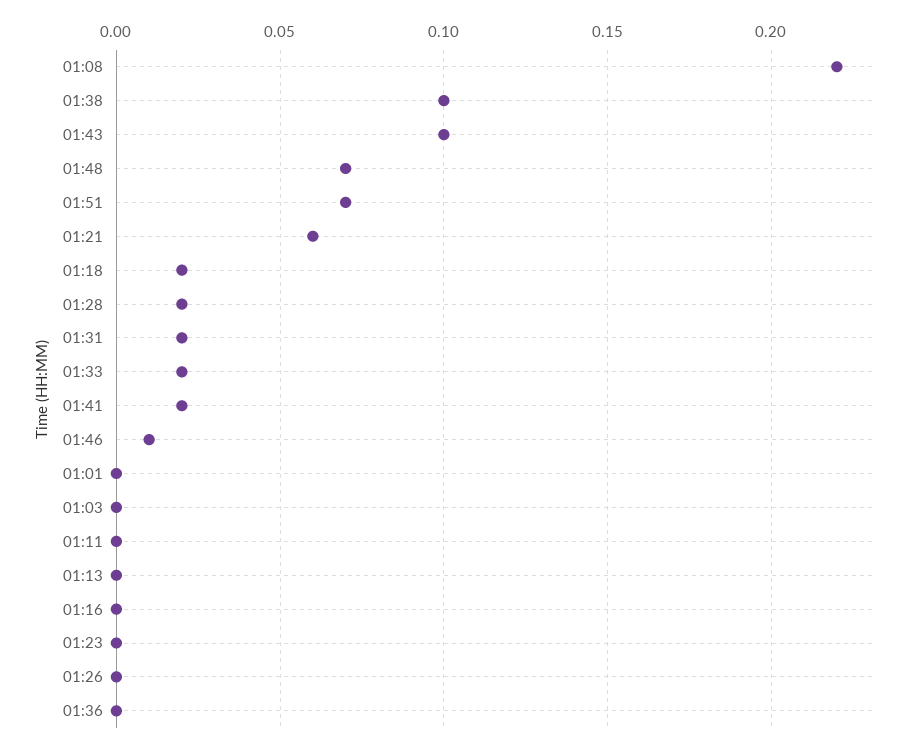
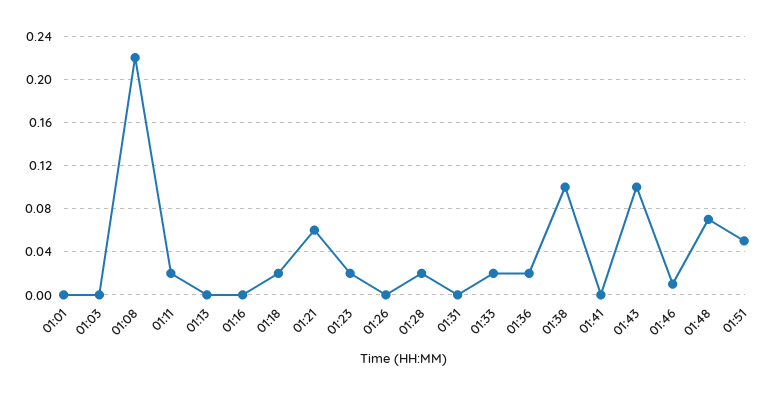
01:51: 0.07 -> 0.05
01:31: 0.02 -> 0
01:41: 0.02 -> 0
01:11: 0 -> 0.02
01:23: 0 -> 0.02
01:36: 0 -> 0.02

